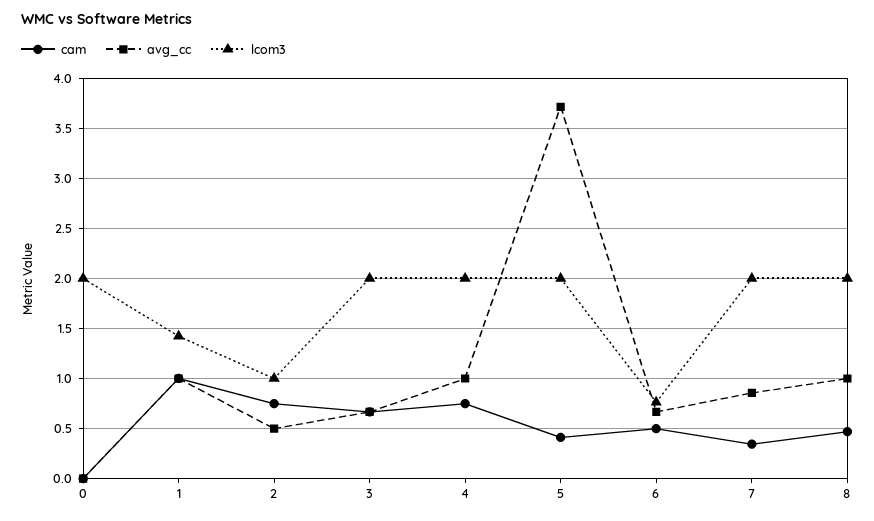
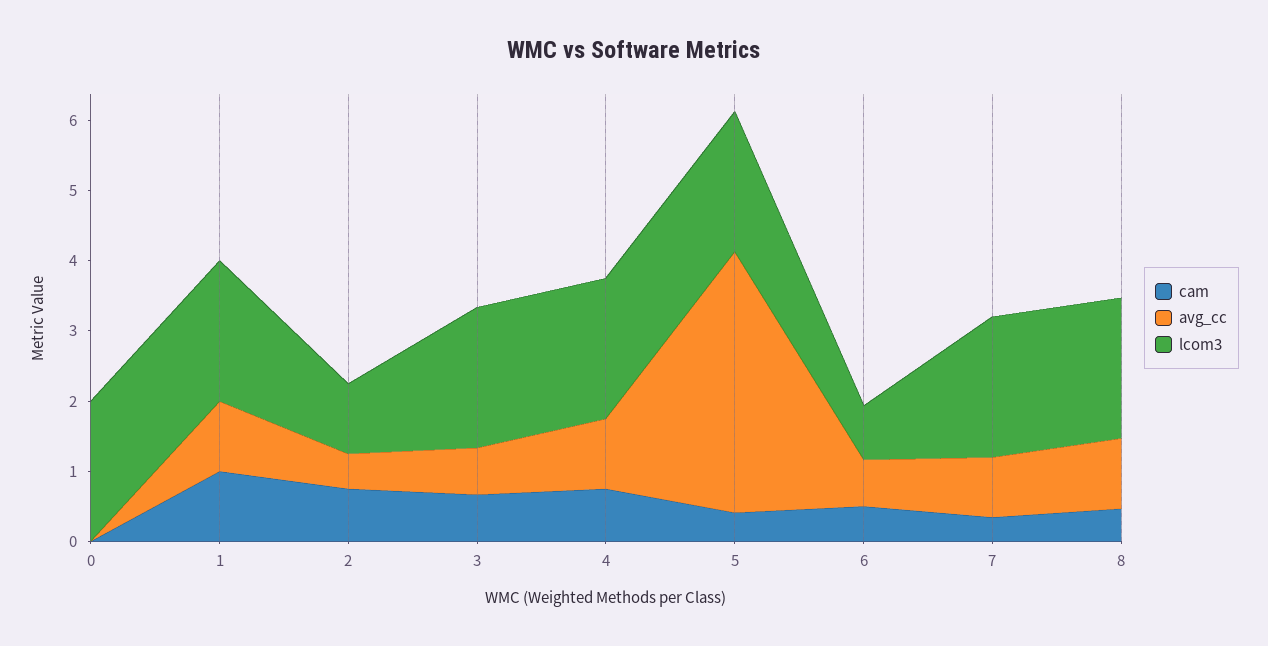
lcom3, 1: 1.4 -> 2

